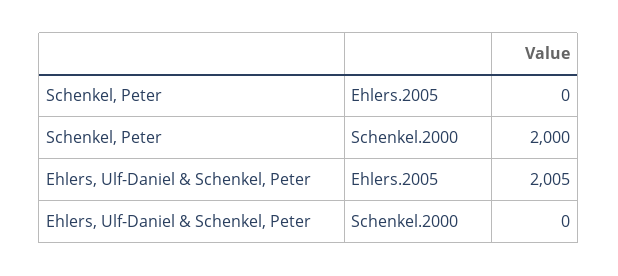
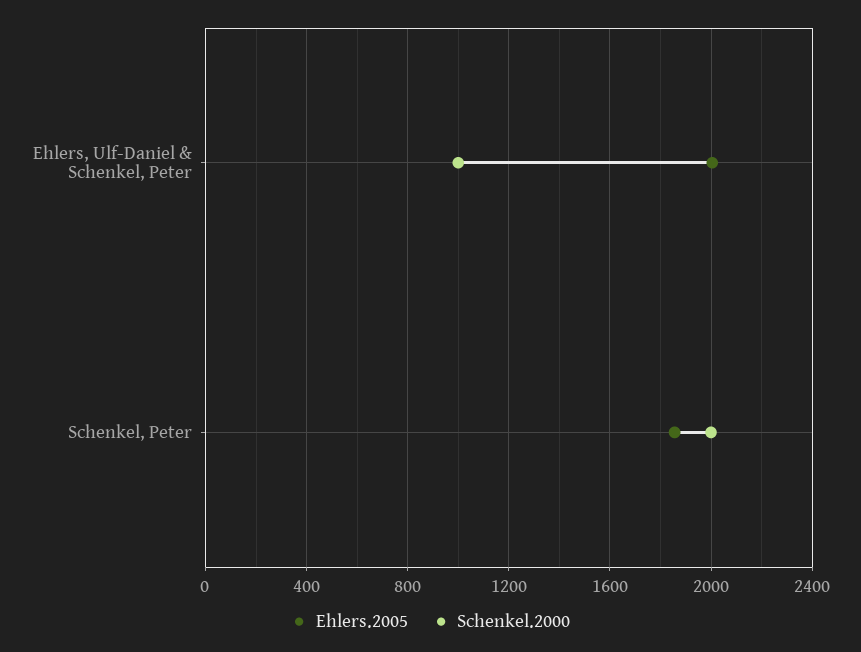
Ehlers.2005, Schenkel, Peter: 0 -> 1850
Schenkel.2000, Ehlers, Ulf-Daniel & Schenkel, Peter: 0 -> 1000

